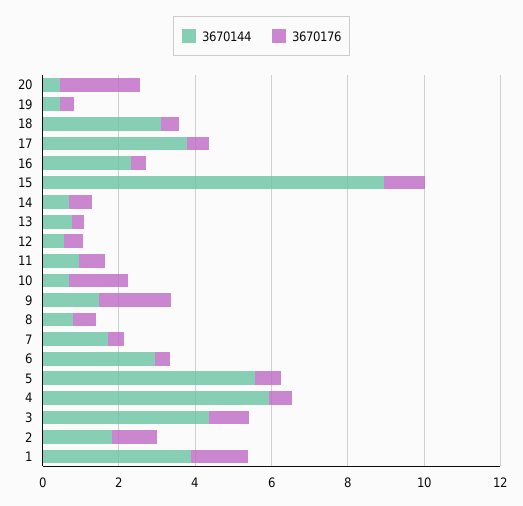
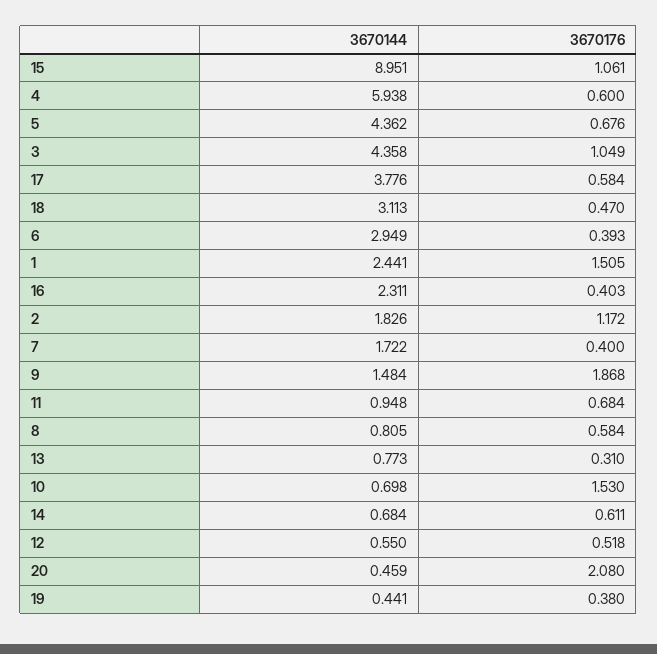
3670144, 5: 5.5 -> 4.362
3670144, 1: 4 -> 2.441

